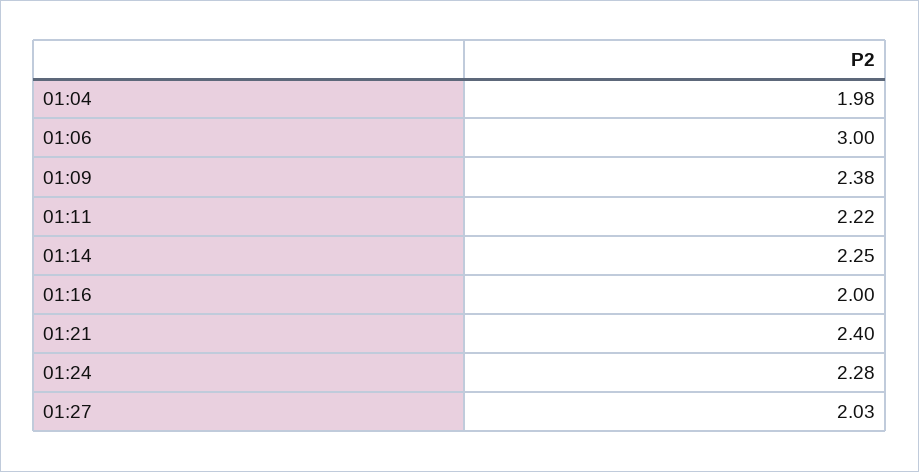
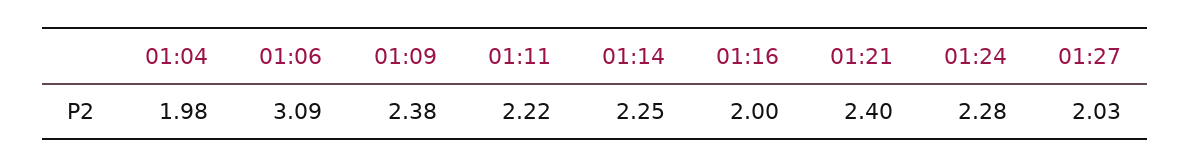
01:06: 3 -> 3.09

